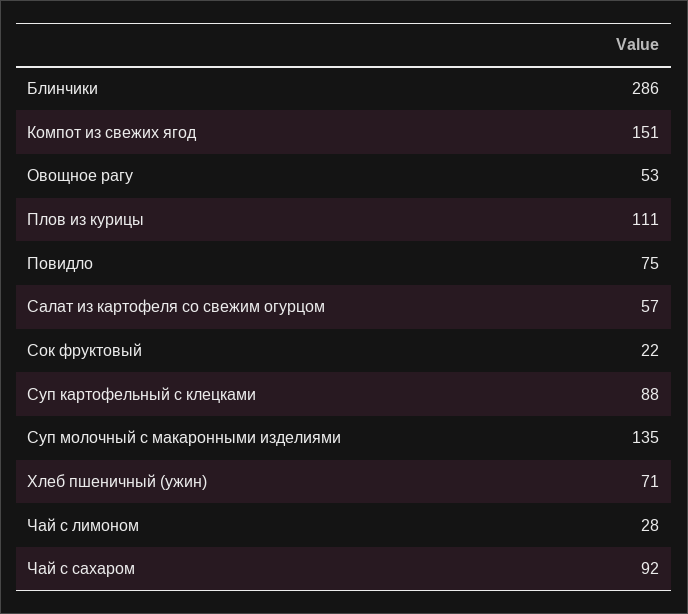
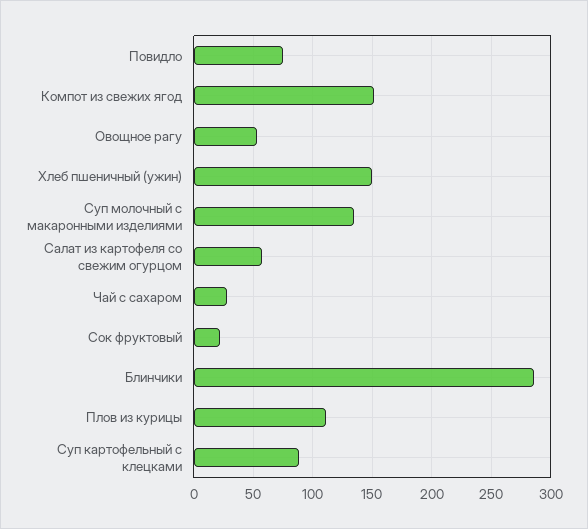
Хлеб пшеничный (ужин): 71 -> 150
Чай с лимоном: 28 -> none
Чай с сахаром: 92 -> 30

